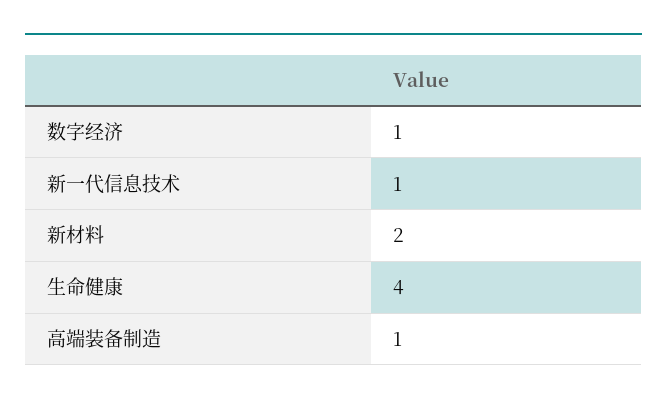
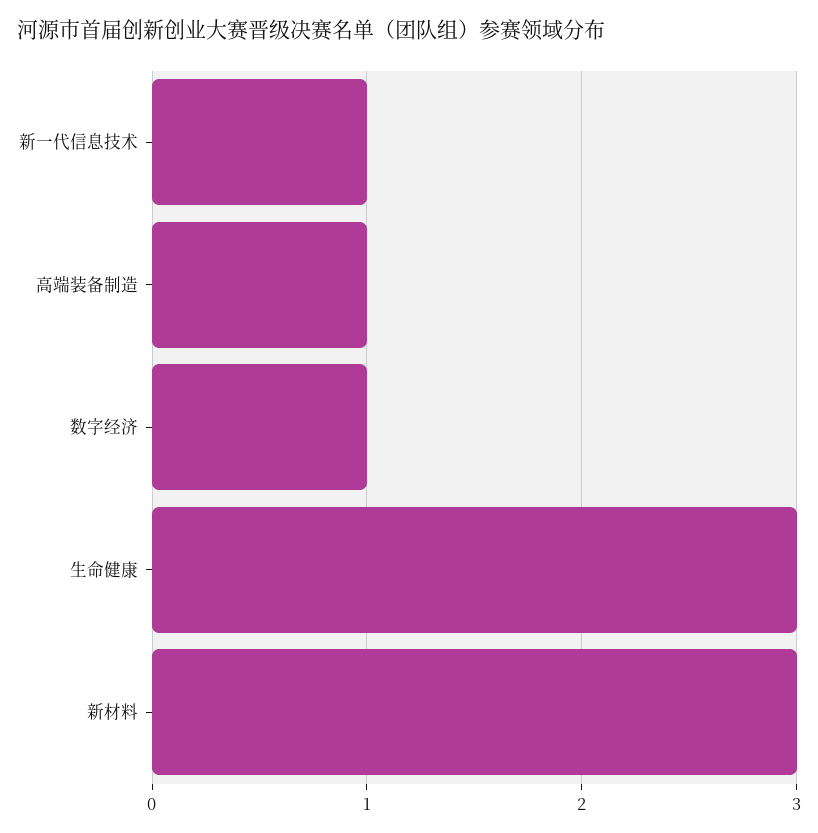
新材料: 2 -> 3
生命健康: 4 -> 3

